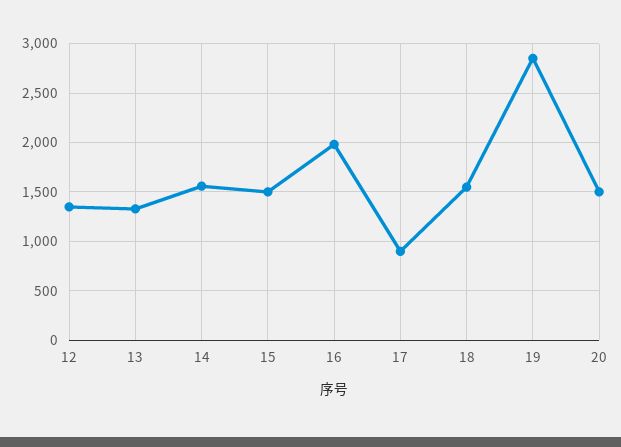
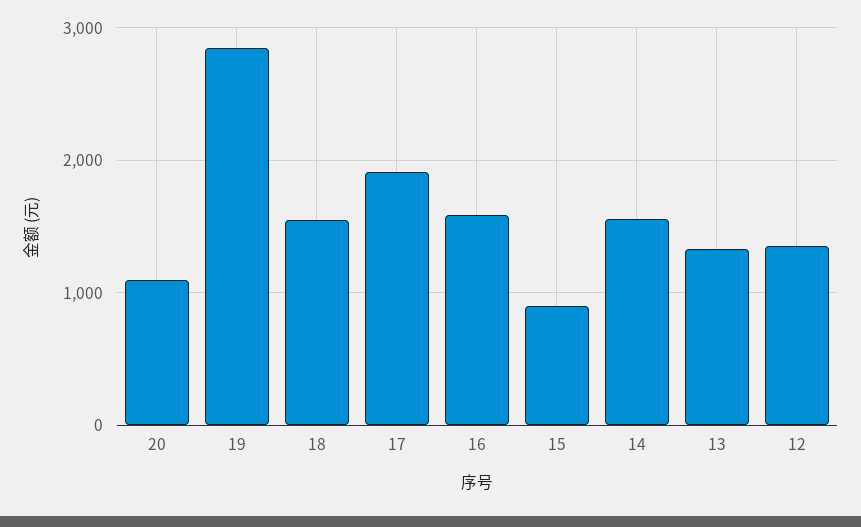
15: 1500 -> 900
16: 2000 -> 1600
17: 900 -> 1900
20: 1500 -> 1100

